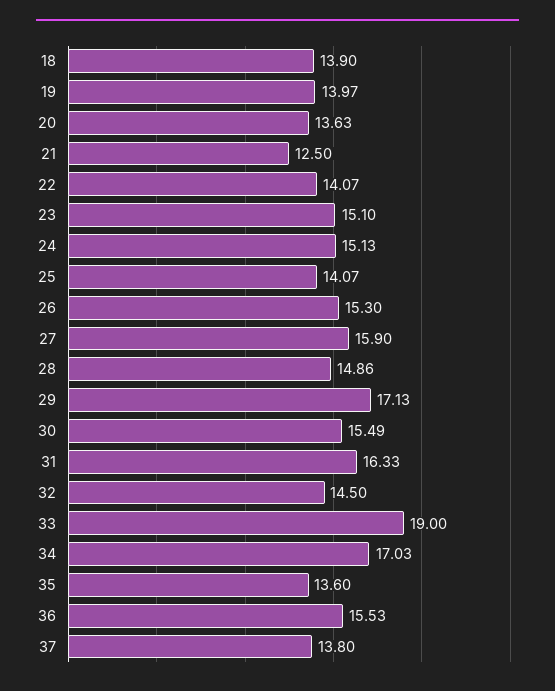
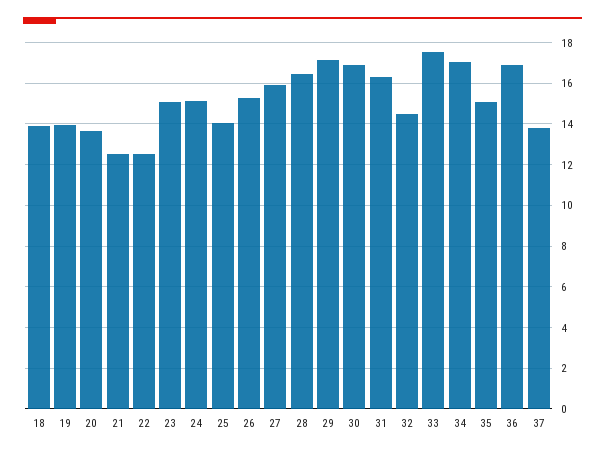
22: 14.07 -> 12.5
28: 14.86 -> 16.5
30: 15.49 -> 17
33: 19 -> 17.5
35: 13.6 -> 15
36: 15.53 -> 17

